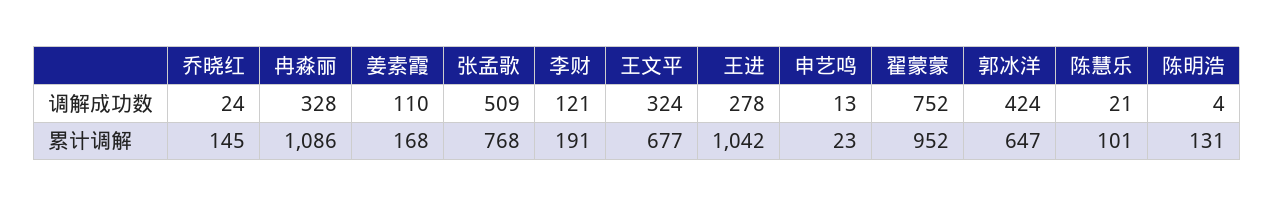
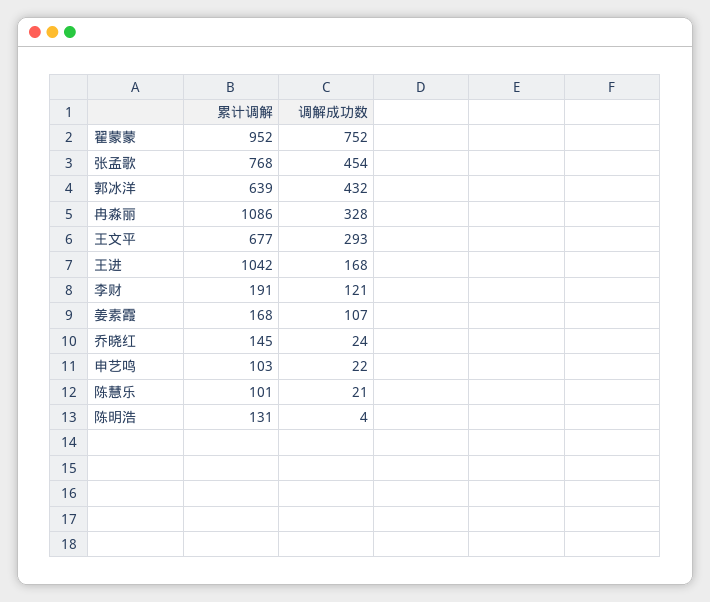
姜素霞, 调解成功数: 110 -> 107
张孟歌, 调解成功数: 509 -> 454
王文平, 调解成功数: 324 -> 293
王进, 调解成功数: 278 -> 168
申艺鸣, 调解成功数: 13 -> 22
郭冰洋, 调解成功数: 424 -> 432
申艺鸣, 累计调解: 23 -> 103
郭冰洋, 累计调解: 647 -> 639

